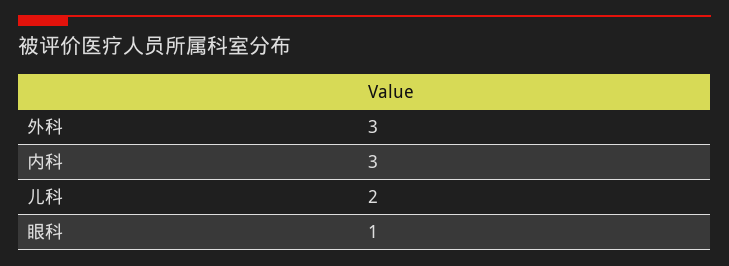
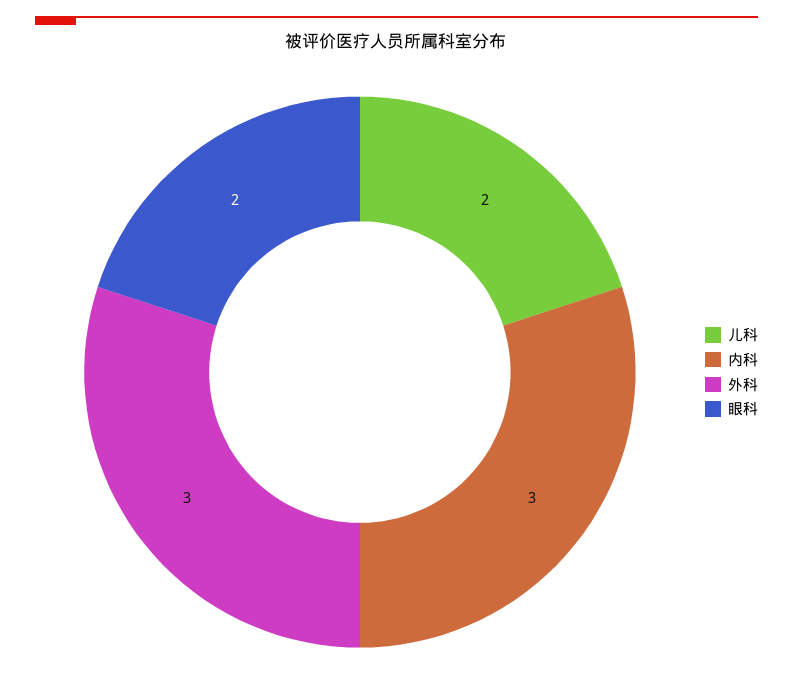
眼科: 1 -> 2

